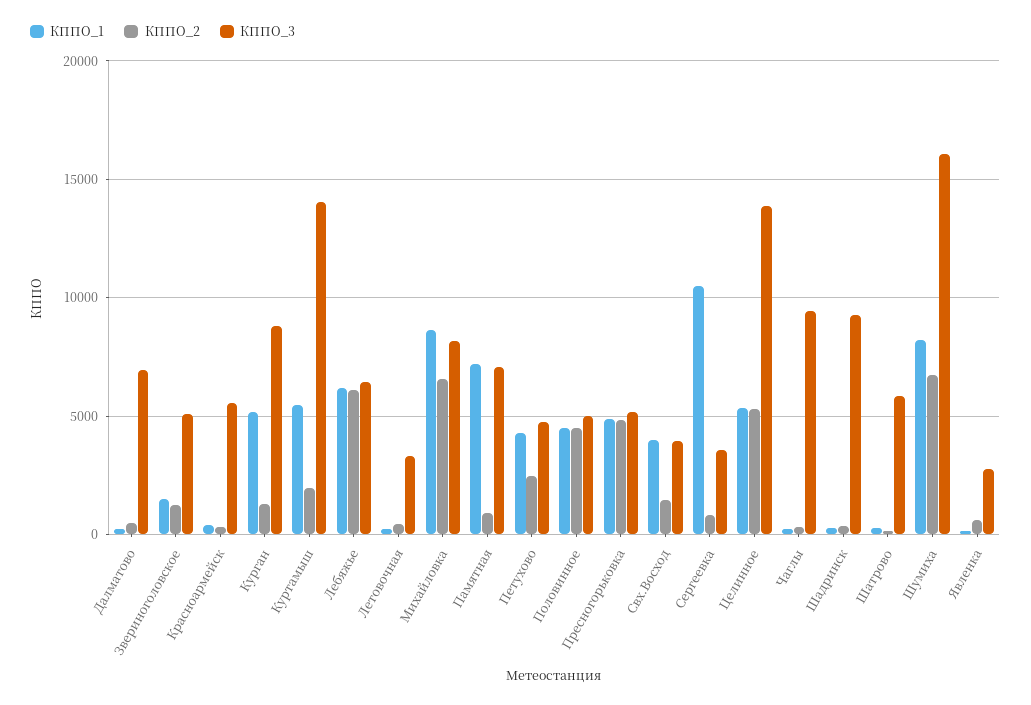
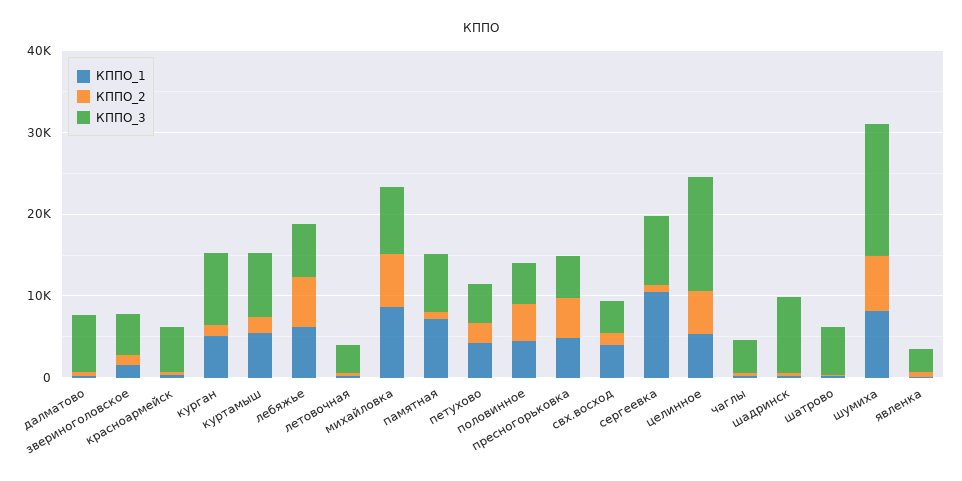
КППО_3, Куртамыш: 14000 -> 8000
КППО_3, Сергеевка: 3500 -> 8000
КППО_3, Чаглы: 9500 -> 4000

